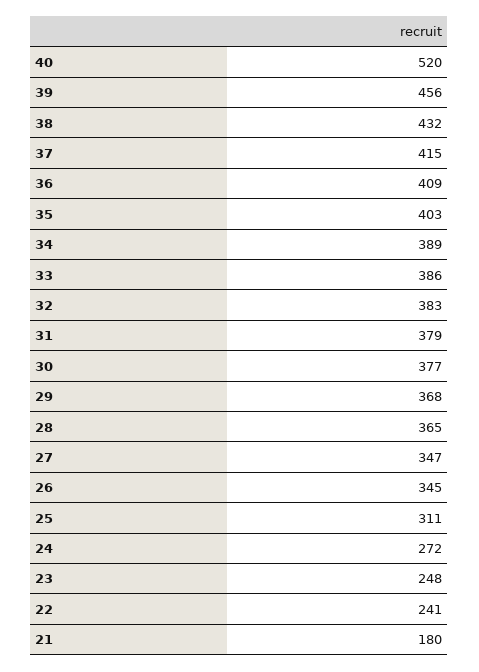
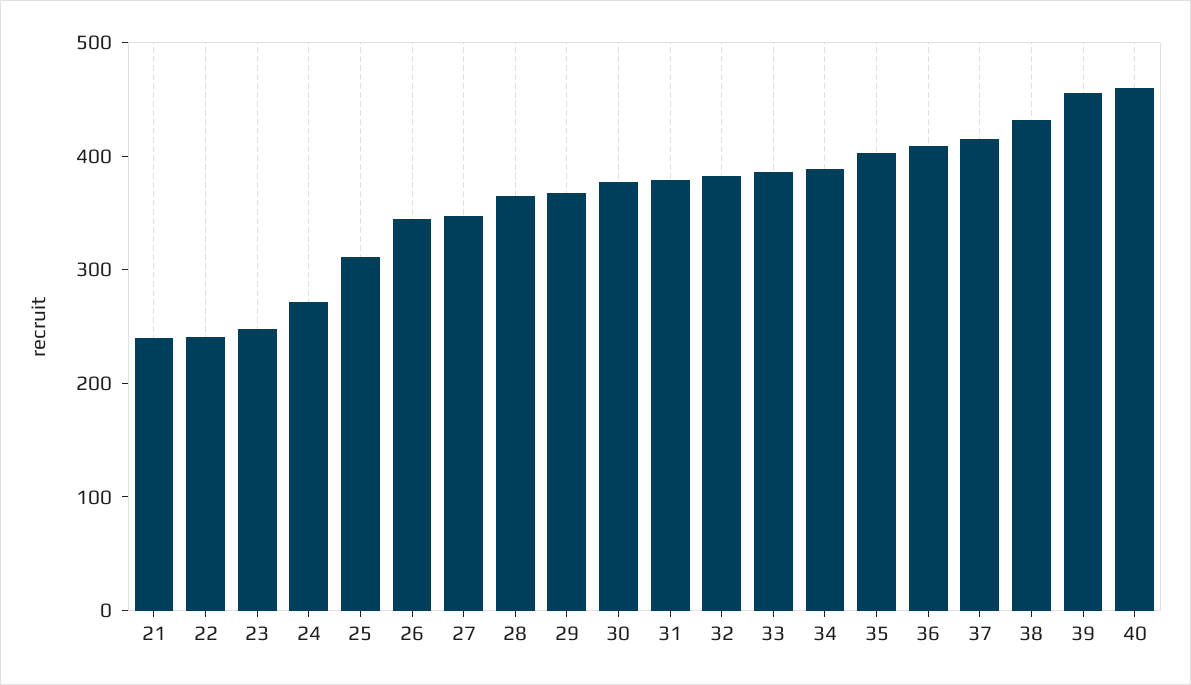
40: 520 -> 460
21: 180 -> 240

